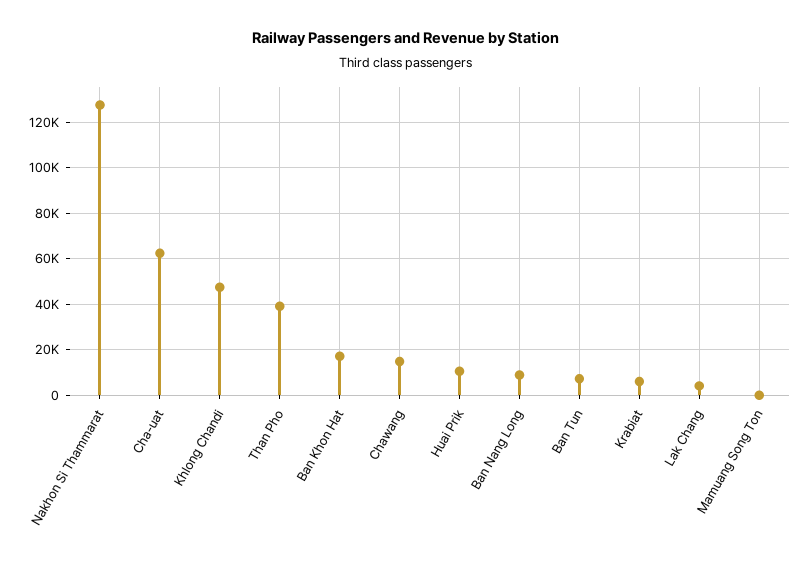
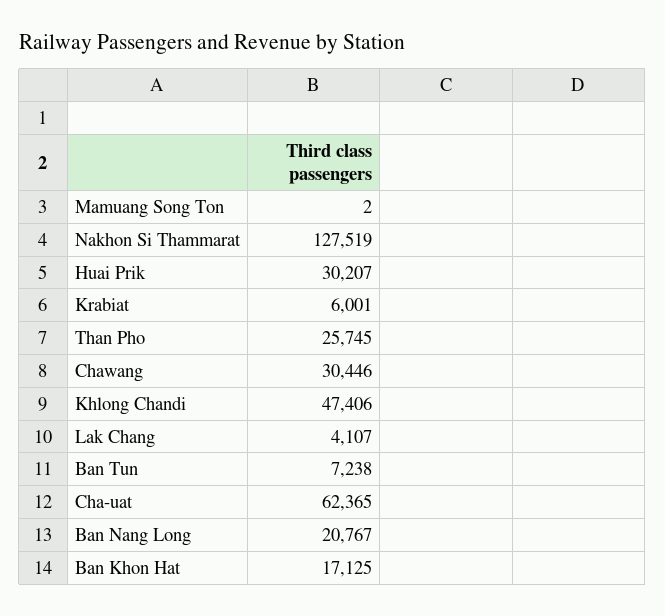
Than Pho: 40000 -> 25745
Chawang: 15000 -> 30446
Huai Prik: 10000 -> 30207
Ban Nang Long: 10000 -> 20767

